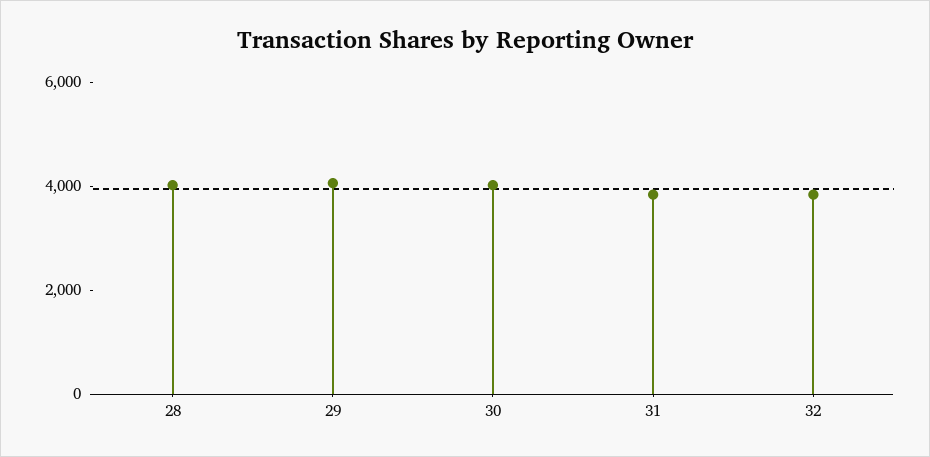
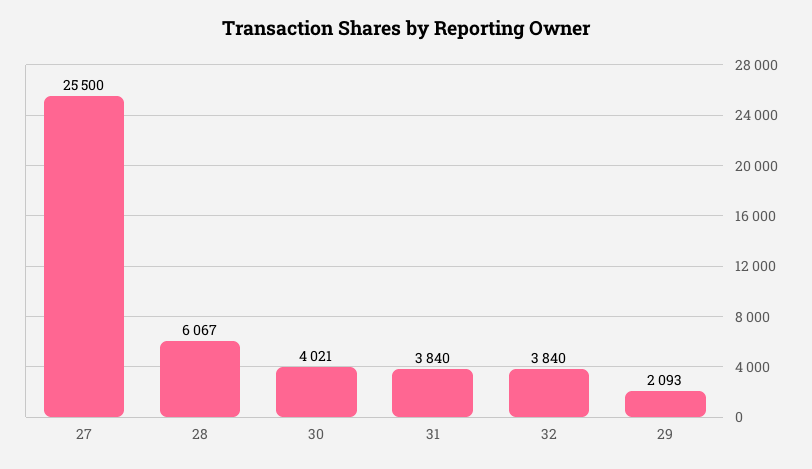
28: 4000 -> 6067
29: 4000 -> 2093
27: none -> 25500

